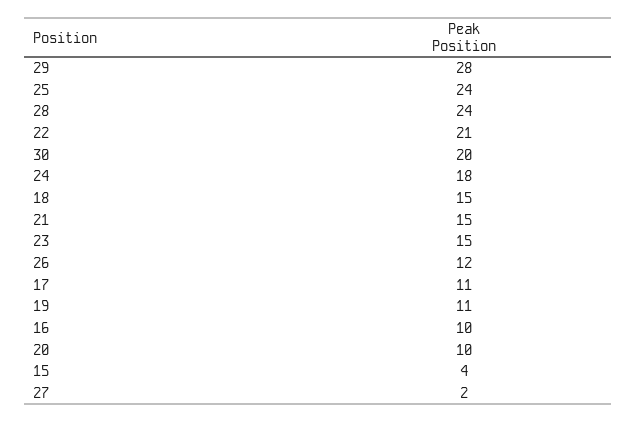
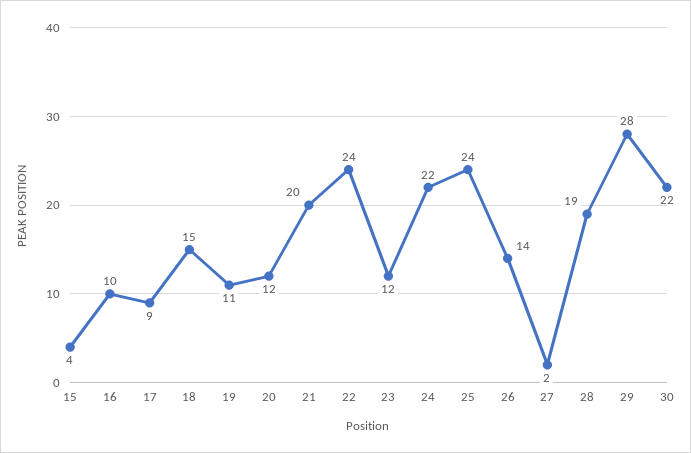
28: 24 -> 19
22: 21 -> 24
30: 20 -> 22
24: 18 -> 22
21: 15 -> 20
23: 15 -> 12
26: 12 -> 14
17: 11 -> 9
20: 10 -> 12

